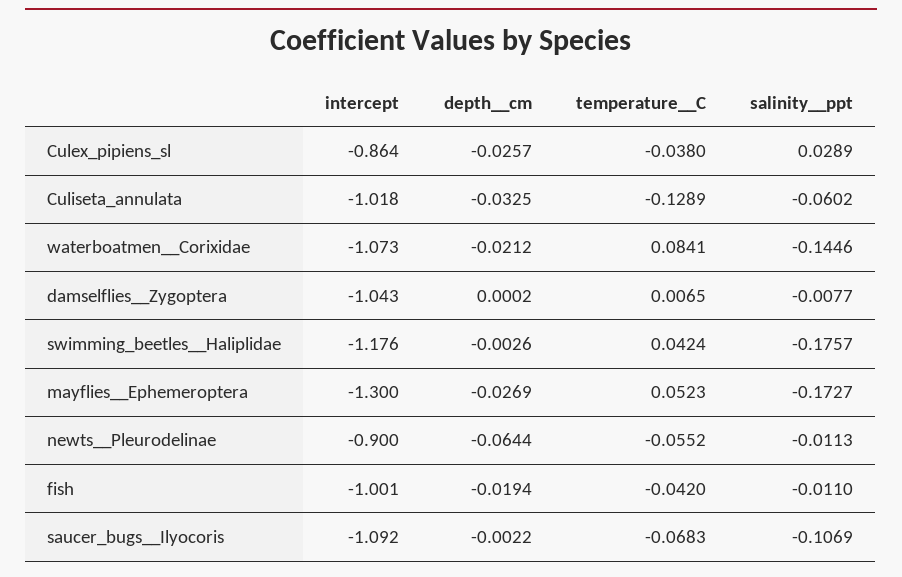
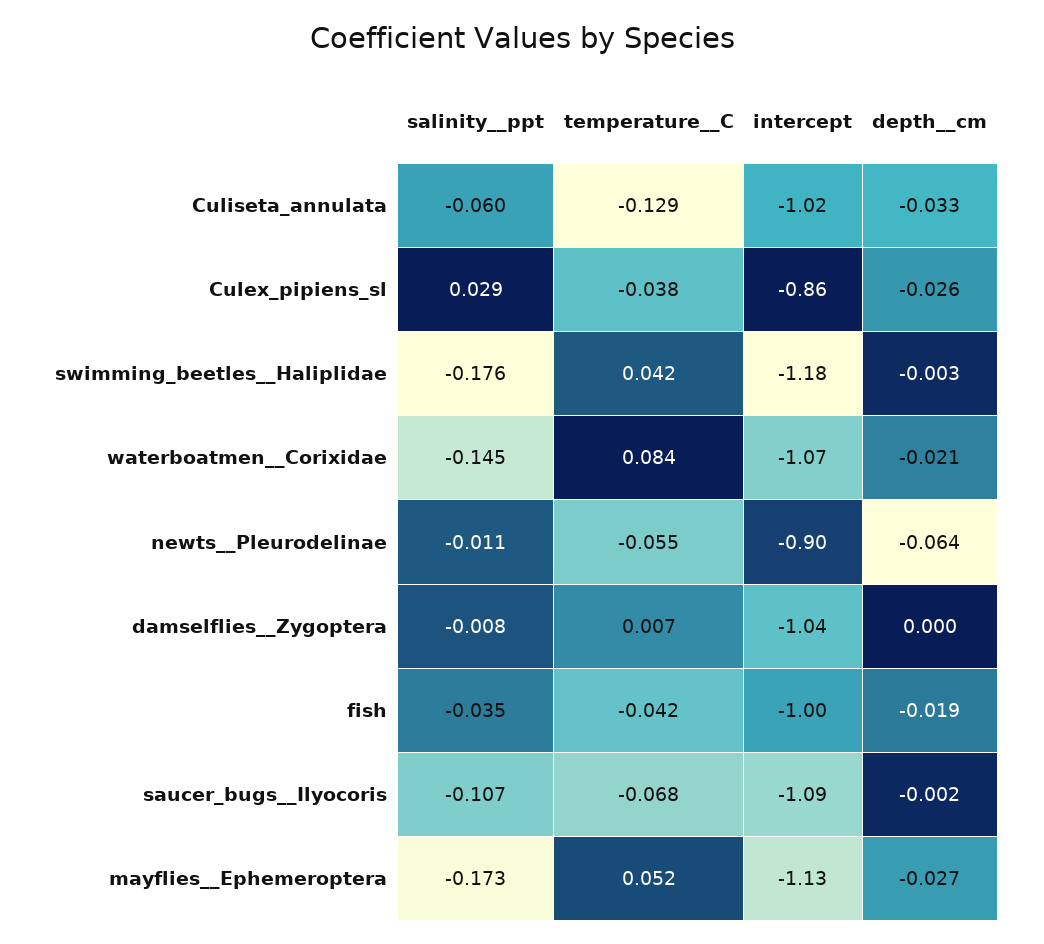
intercept, mayflies__Ephemeroptera: -1.3 -> -1.13
salinity__ppt, fish: -0.011 -> -0.035

